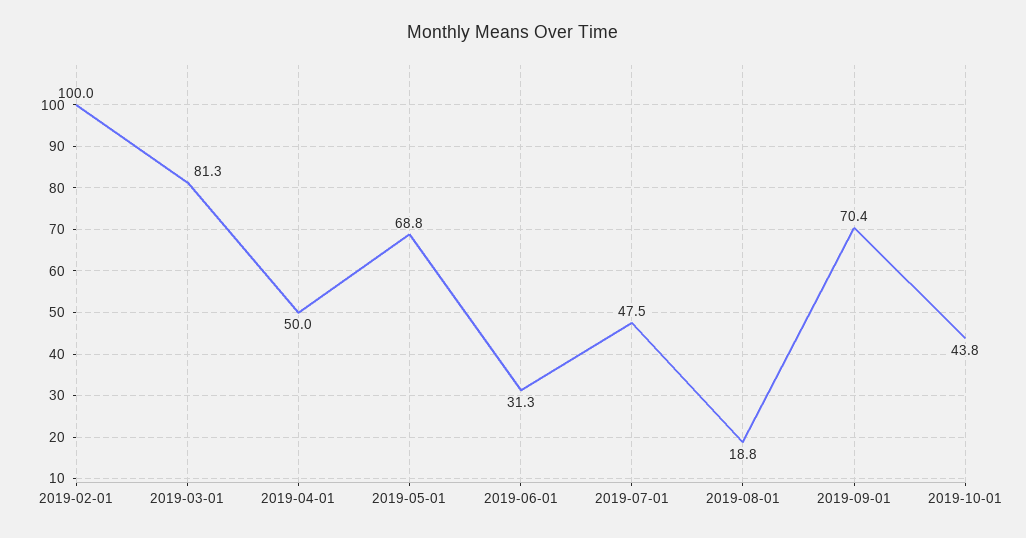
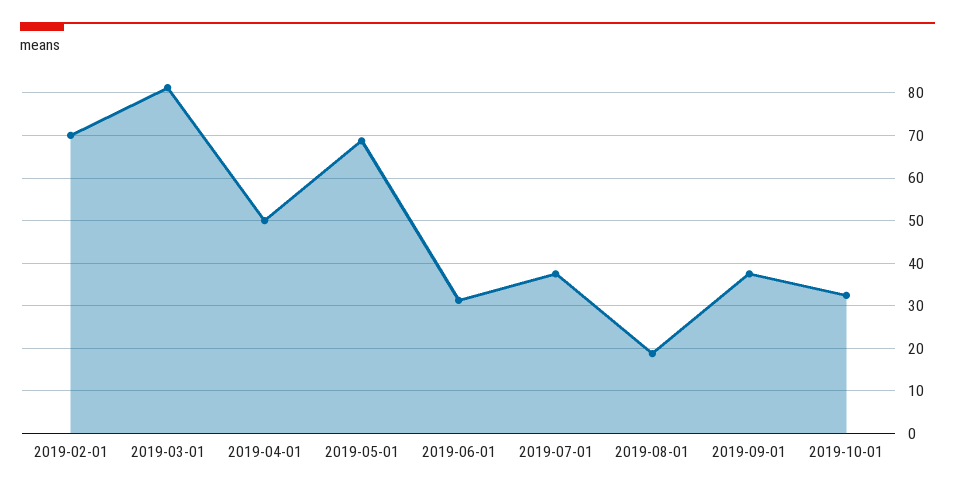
2019-02-01: 100 -> 70
2019-07-01: 47.5 -> 38
2019-09-01: 70.4 -> 38
2019-10-01: 43.8 -> 32

